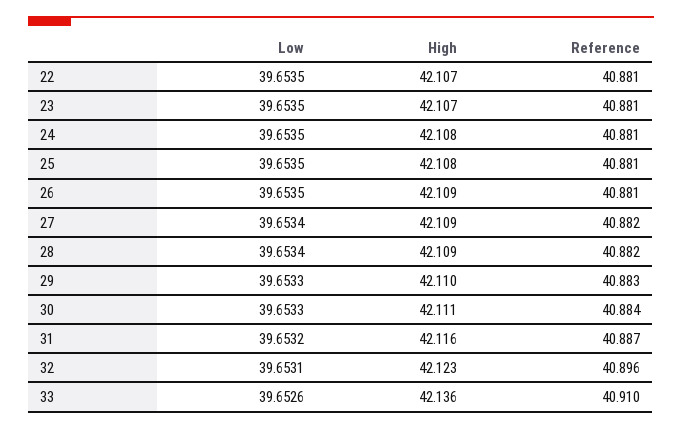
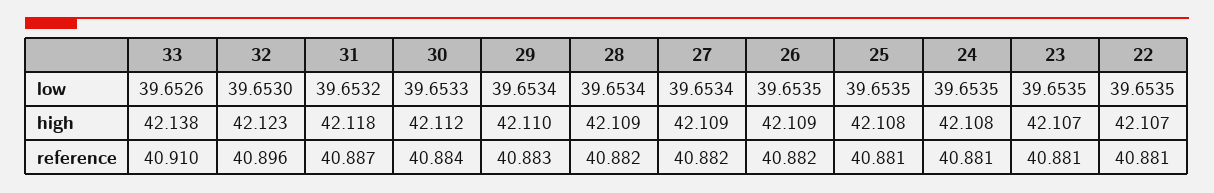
Reference, 26: 40.881 -> 40.882
Low, 29: 39.6533 -> 39.6534
High, 30: 42.111 -> 42.112
High, 31: 42.116 -> 42.118
Low, 32: 39.6531 -> 39.653
High, 33: 42.136 -> 42.138

